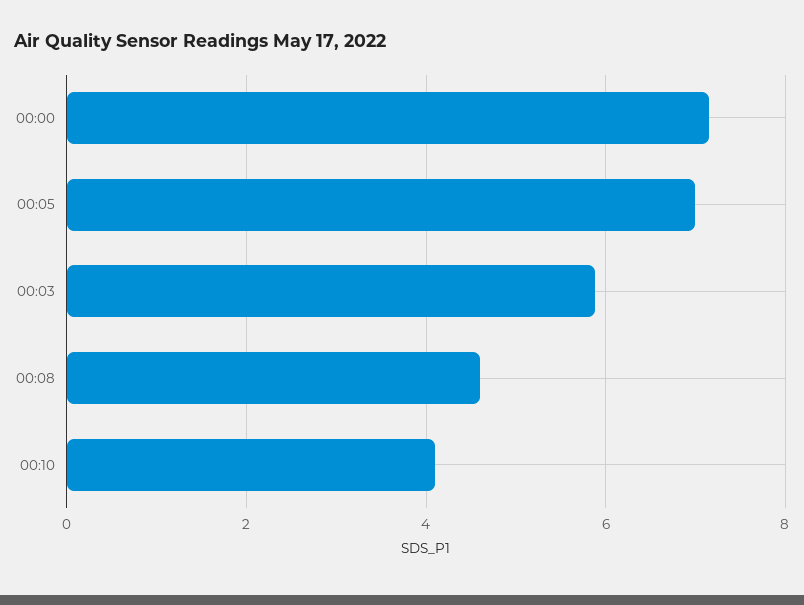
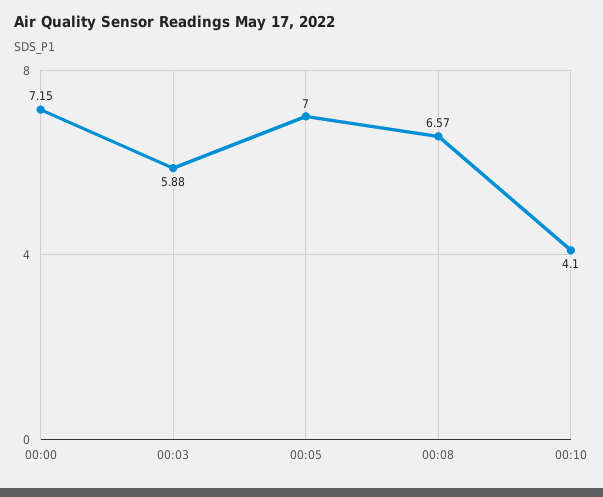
00:08: 4.6 -> 6.57

